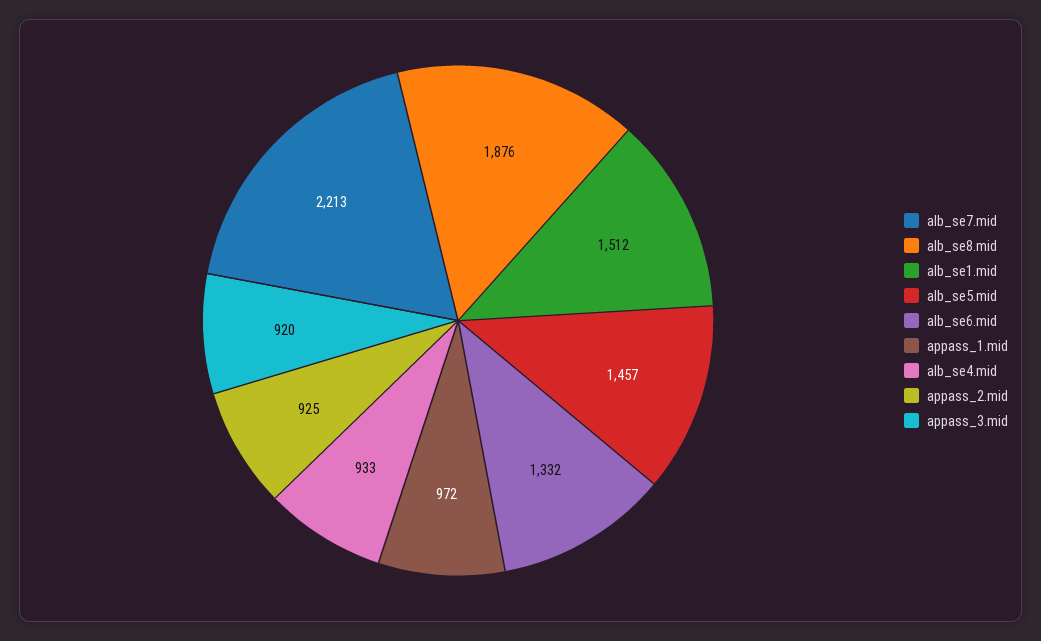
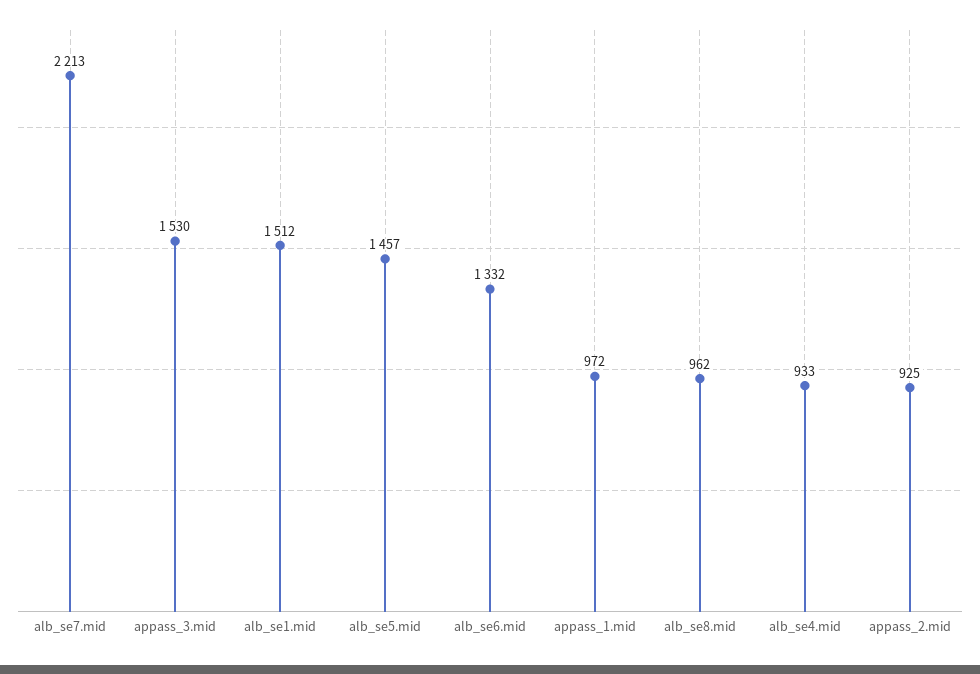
alb_se8.mid: 1876 -> 962
appass_3.mid: 920 -> 1530

